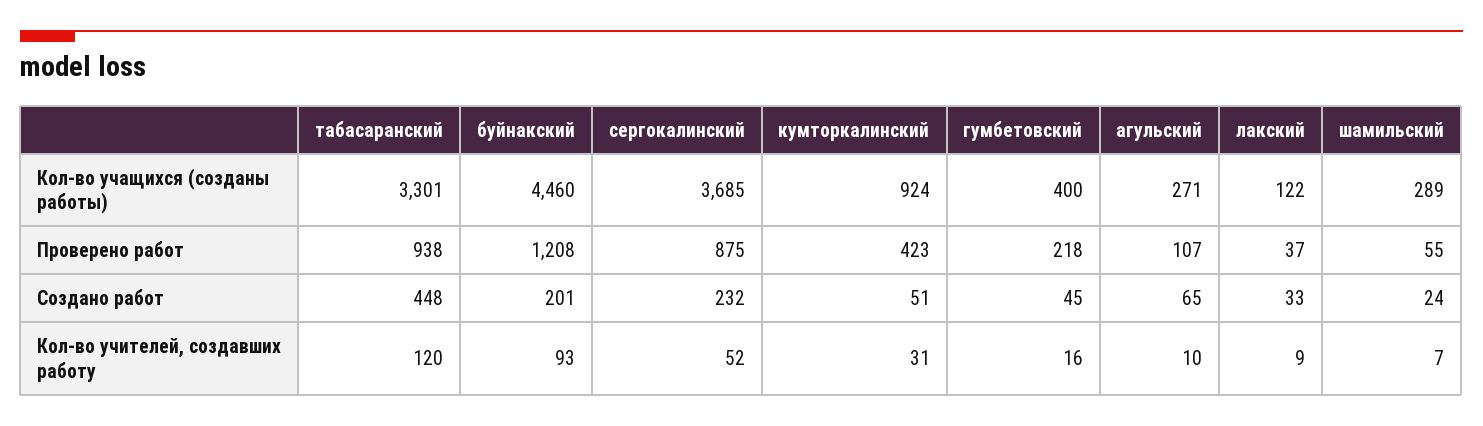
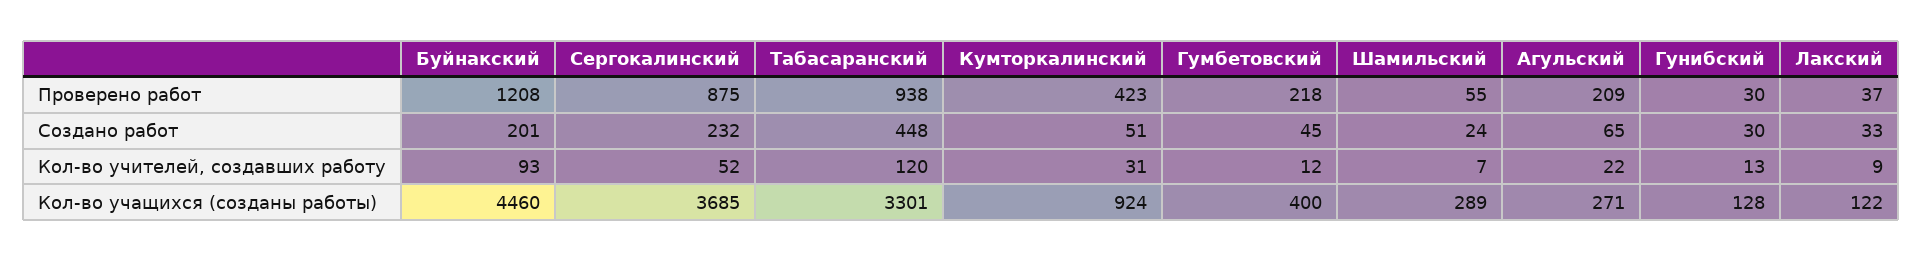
агульский, Проверено работ: 107 -> 209
гумбетовский, Кол-во учителей, создавших работу: 16 -> 12
агульский, Кол-во учителей, создавших работу: 10 -> 22
Гунибский, Проверено работ: none -> 30
Гунибский, Создано работ: none -> 30
Гунибский, Кол-во учителей, создавших работу: none -> 13
Гунибский, Кол-во учащихся (созданы работы): none -> 128

